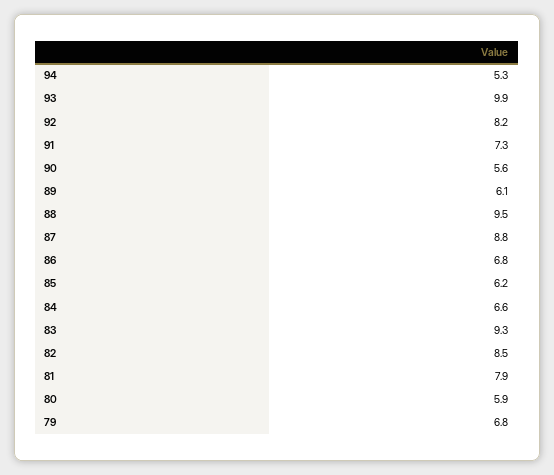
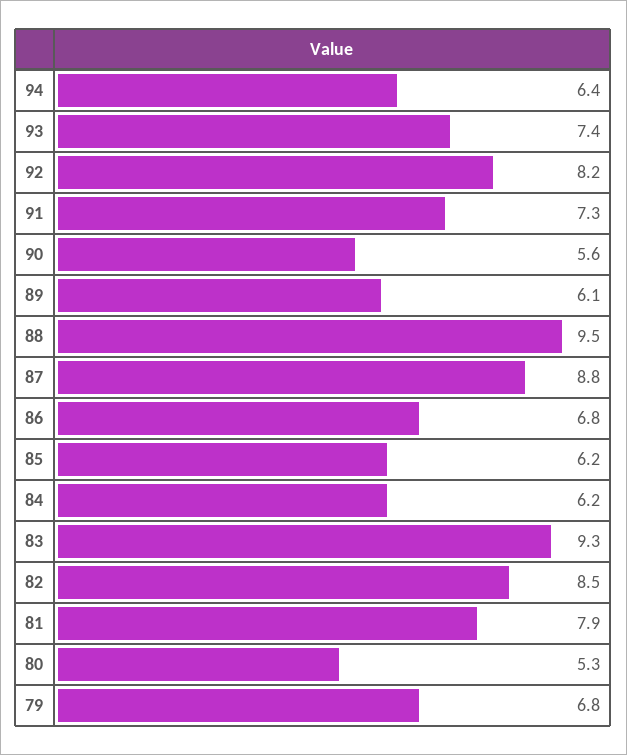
94: 5.3 -> 6.4
93: 9.9 -> 7.4
84: 6.6 -> 6.2
80: 5.9 -> 5.3

